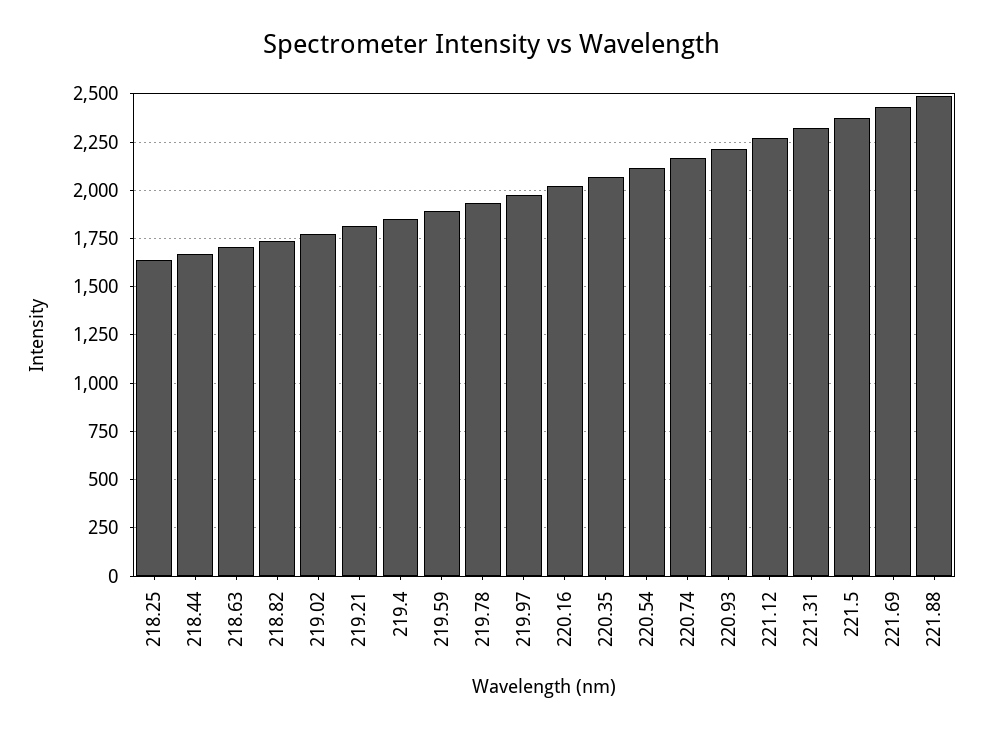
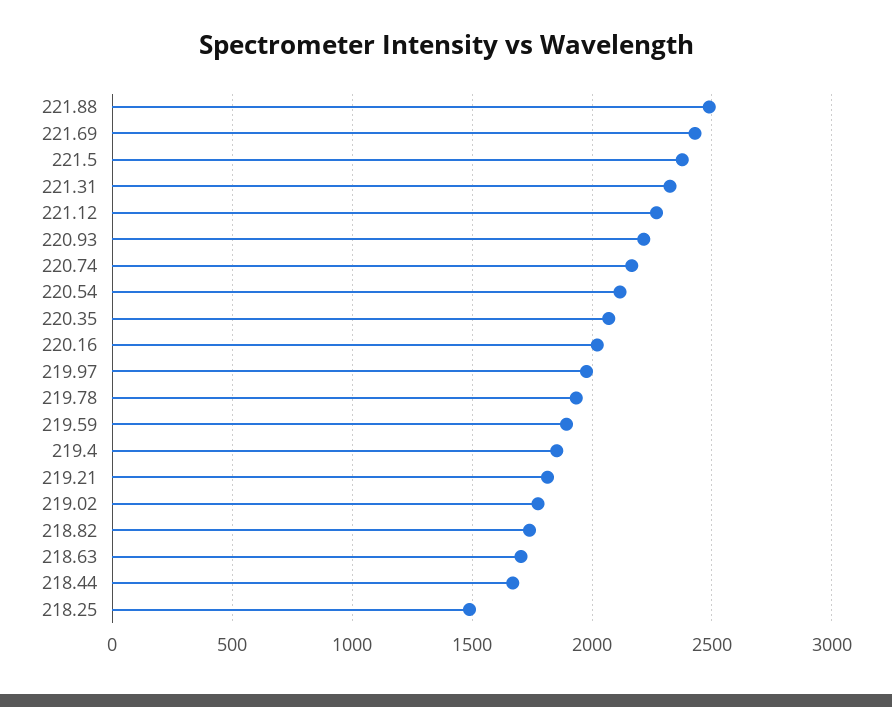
218.25: 1650 -> 1500

